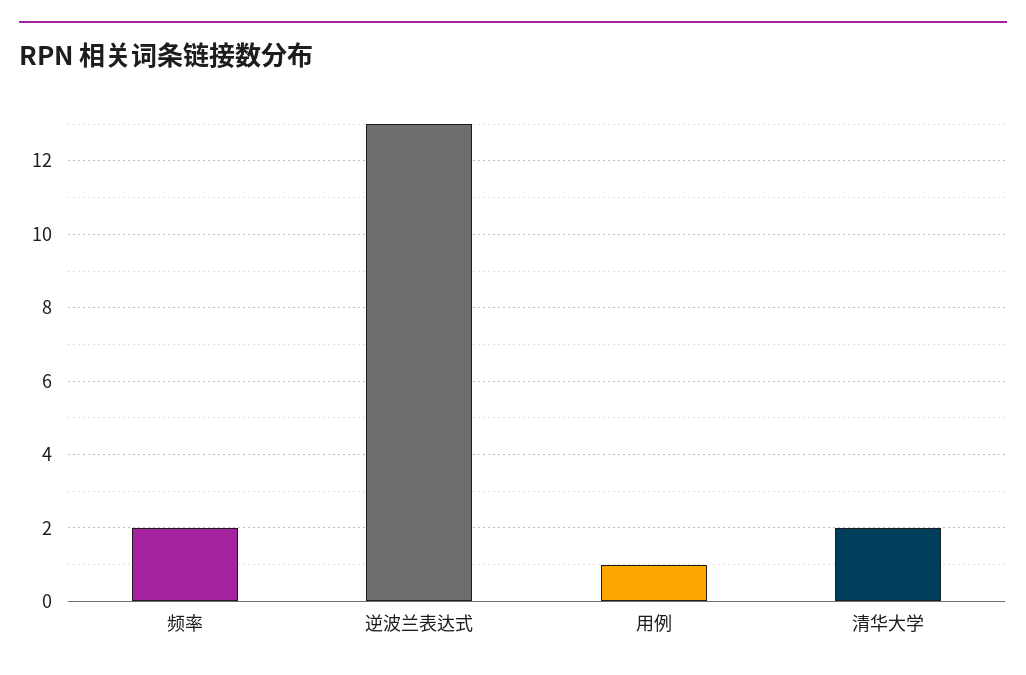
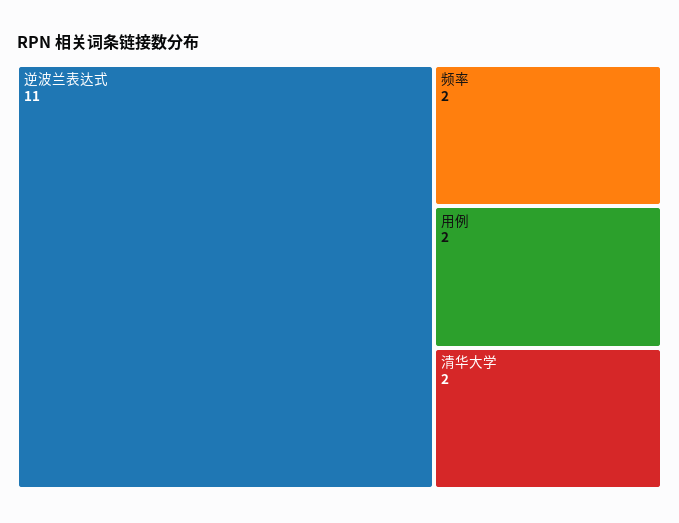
逆波兰表达式: 13 -> 11
用例: 1 -> 2

